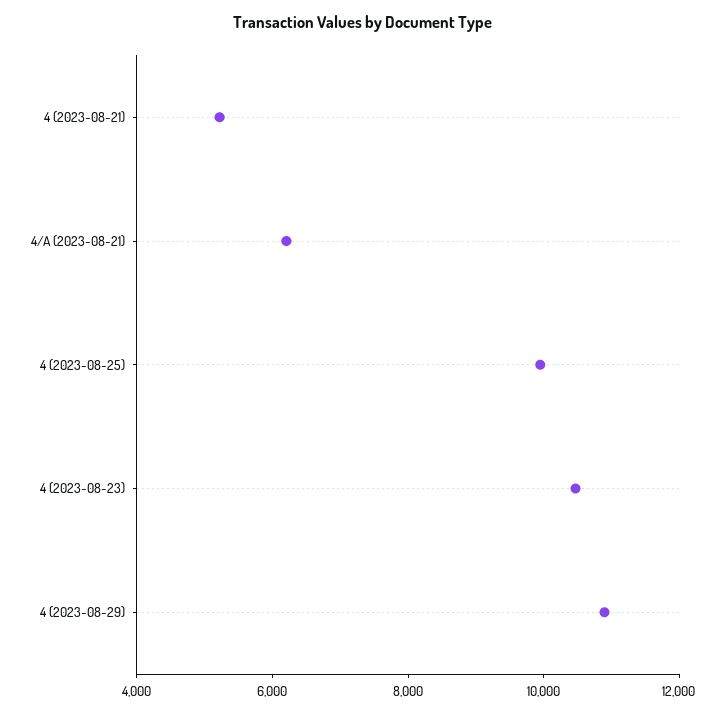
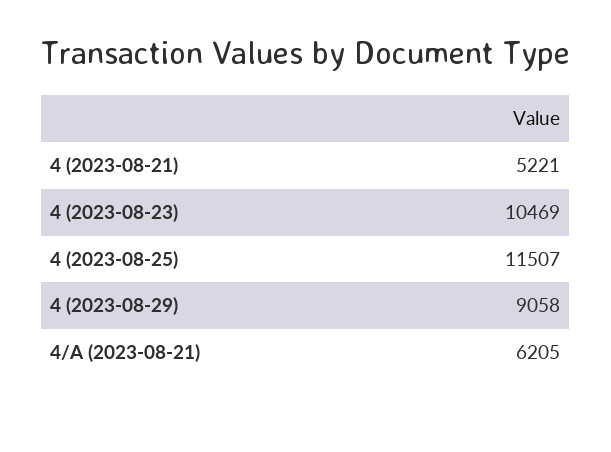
4 (2023-08-25): 10000 -> 11507
4 (2023-08-29): 11000 -> 9058

